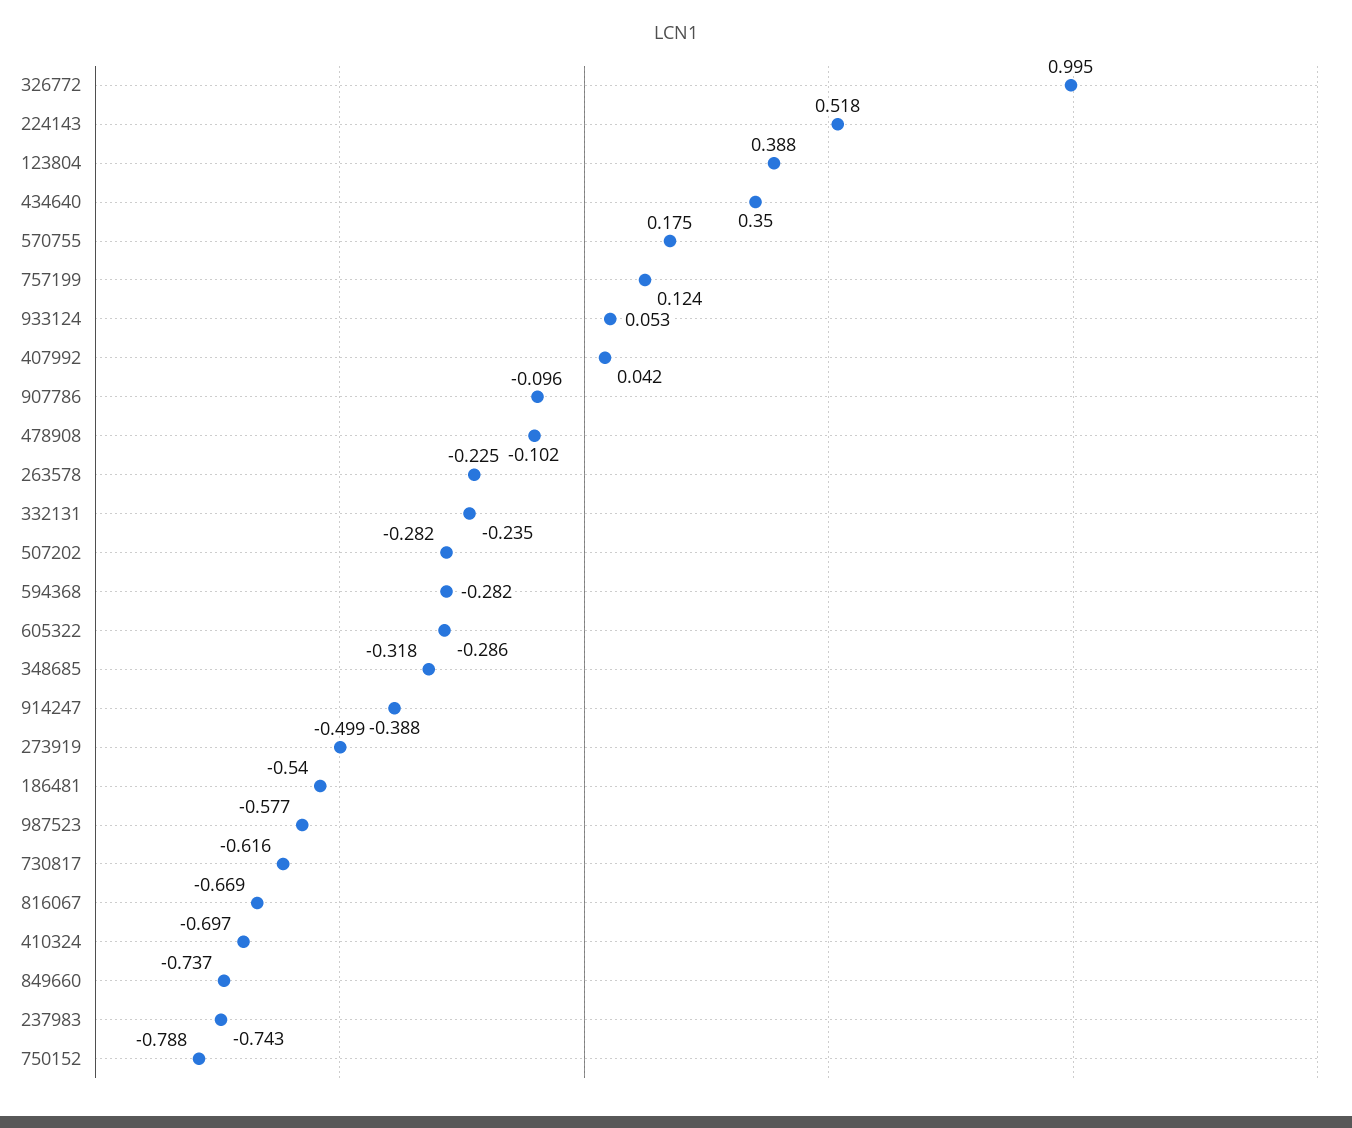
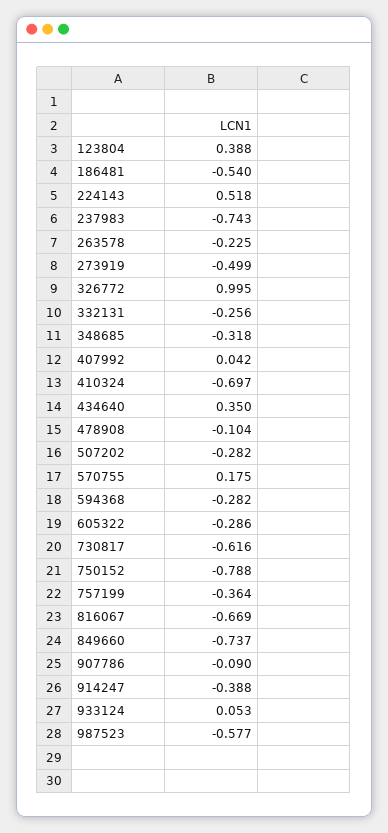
757199: 0.124 -> -0.364
907786: -0.096 -> -0.09
478908: -0.102 -> -0.104
332131: -0.235 -> -0.256

